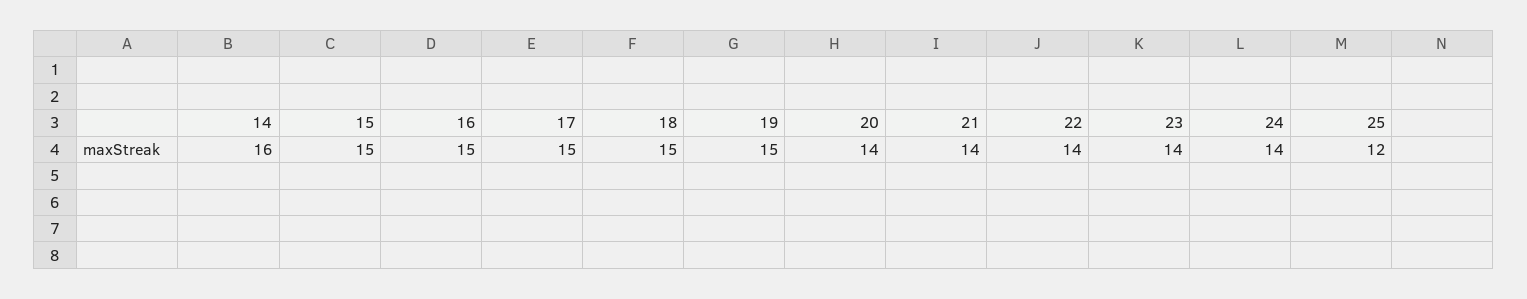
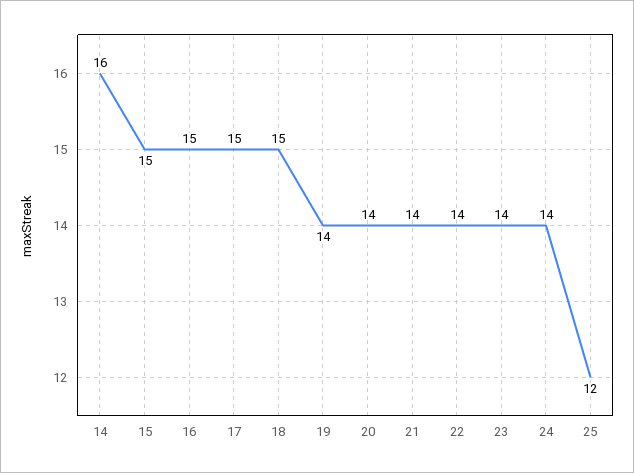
19: 15 -> 14

